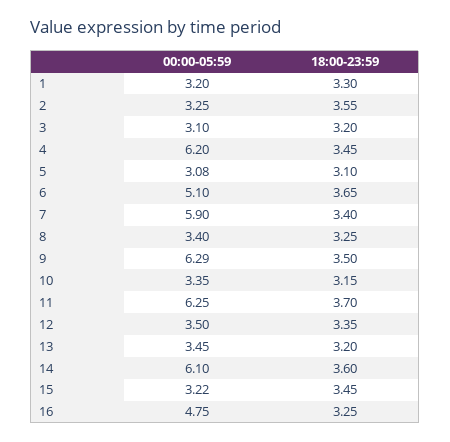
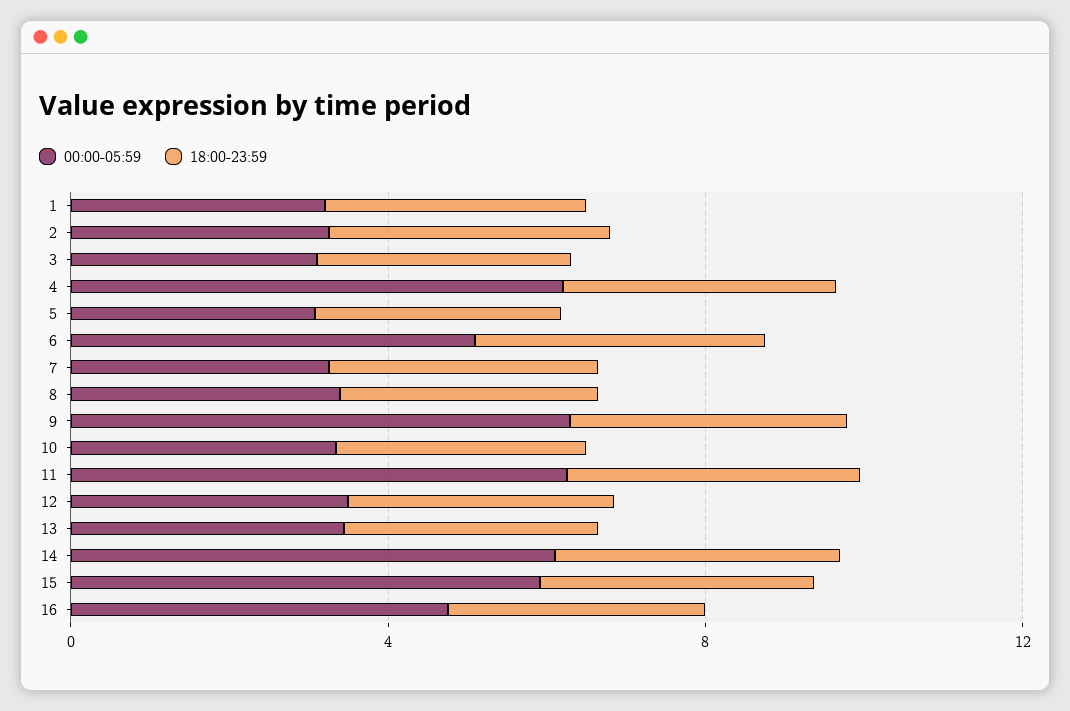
00:00-05:59, 7: 5.9 -> 3
00:00-05:59, 15: 3.22 -> 6

